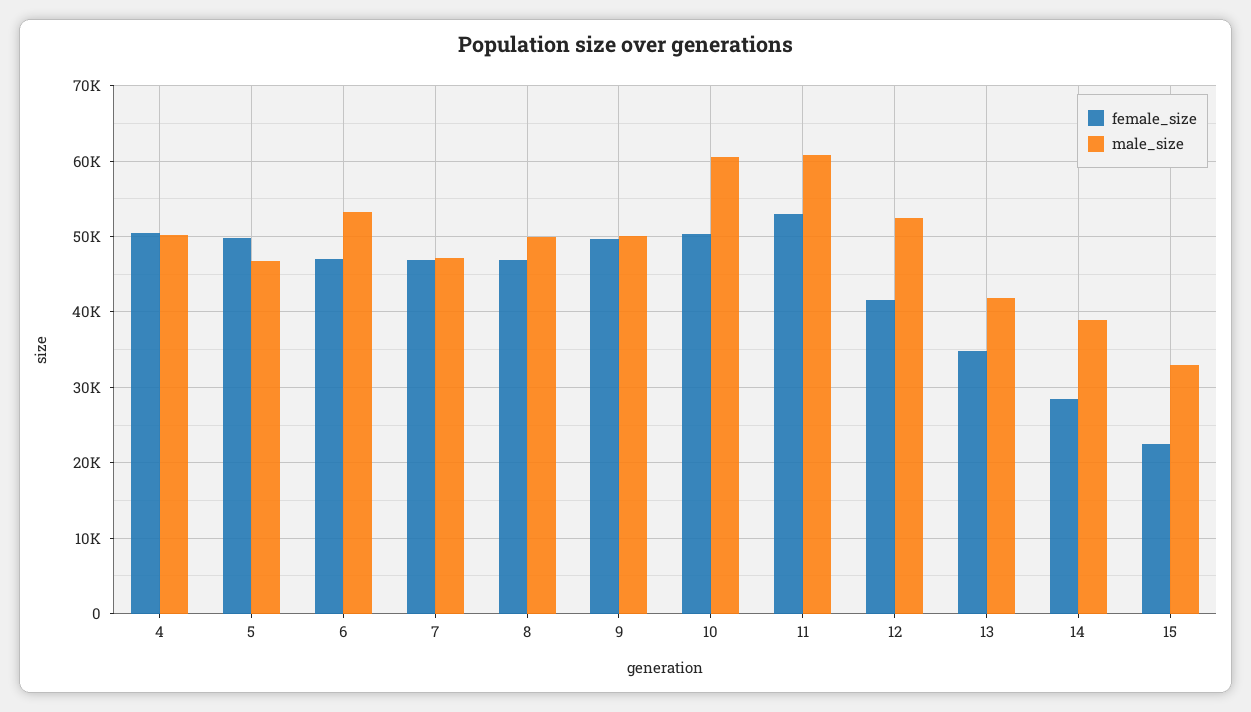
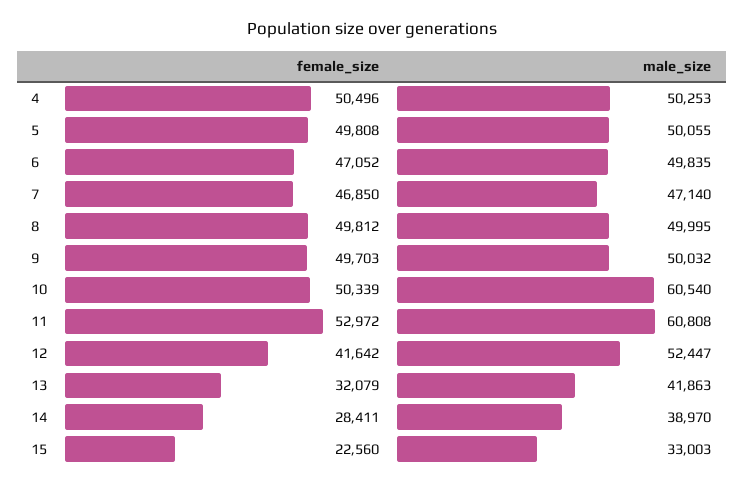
male_size, 5: 47000 -> 50055
male_size, 6: 53000 -> 49835
female_size, 8: 47000 -> 49812
female_size, 13: 35000 -> 32079

